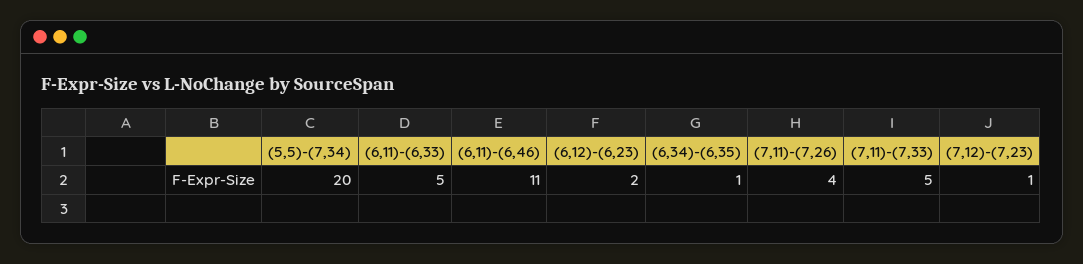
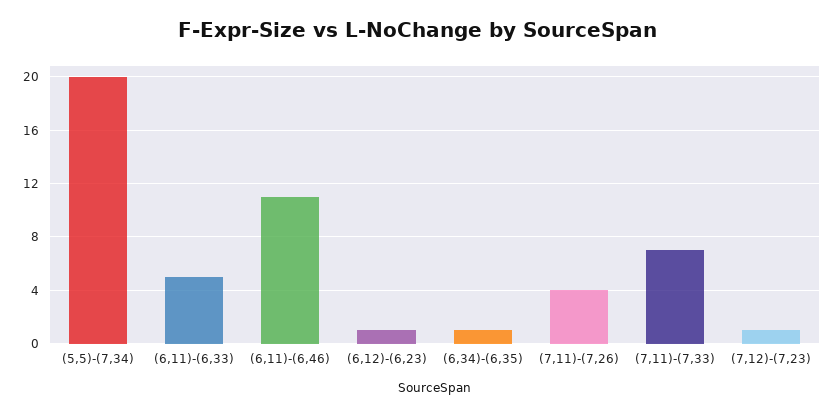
(6,12)-(6,23): 2 -> 1
(7,11)-(7,33): 5 -> 7

